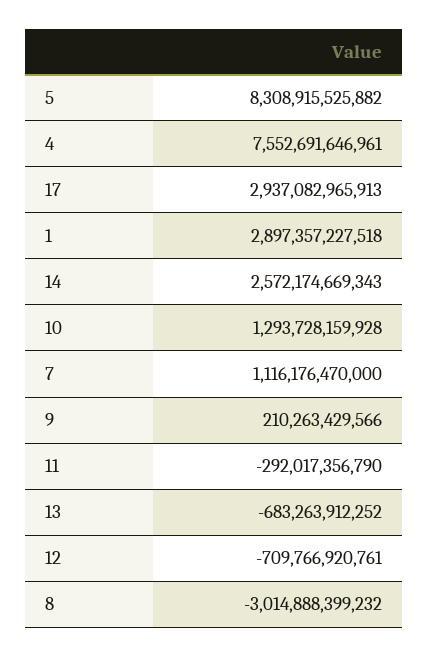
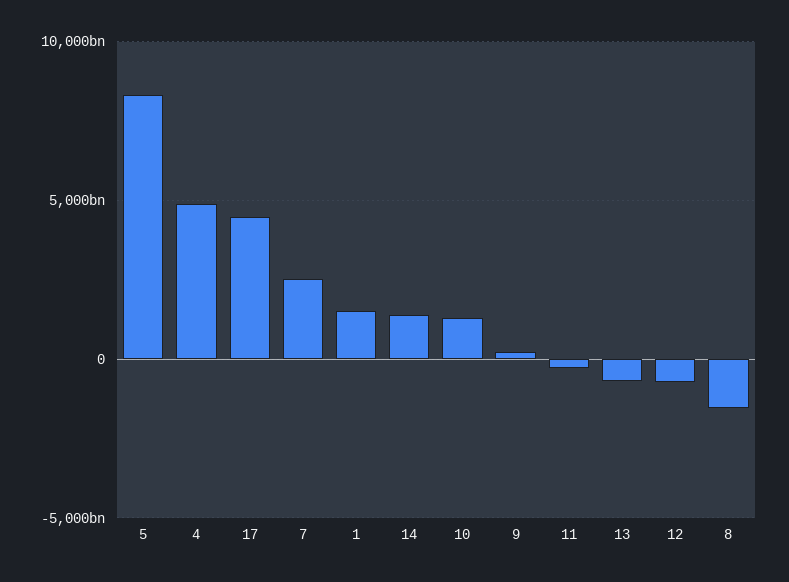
4: 7552691646961 -> 5000000000000
17: 2937082965913 -> 4500000000000
1: 2897357227518 -> 1500000000000
14: 2572174669343 -> 1500000000000
7: 1116176470000 -> 2500000000000
8: -3014888399232 -> -1500000000000

